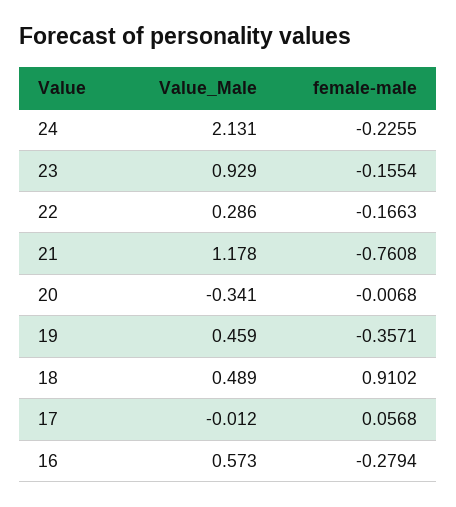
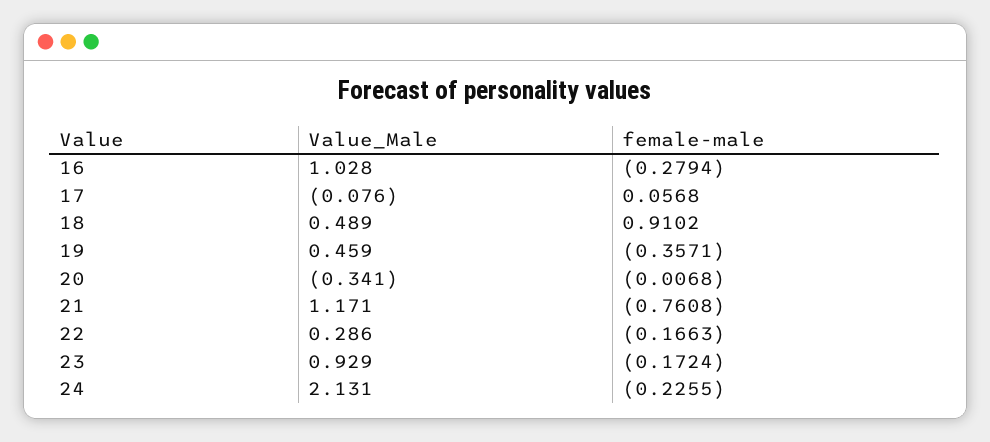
female-male, 23: -0.1554 -> -0.1724
Value_Male, 21: 1.178 -> 1.171
Value_Male, 17: -0.012 -> -0.076
Value_Male, 16: 0.573 -> 1.028

